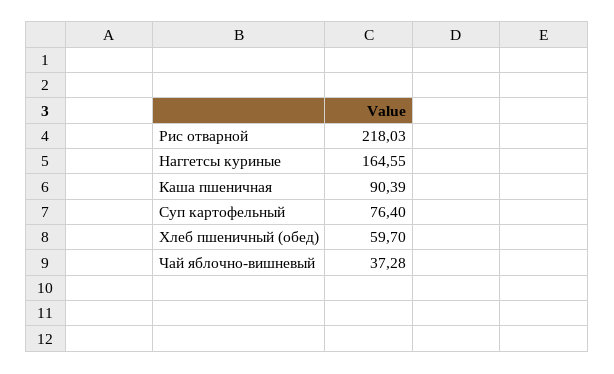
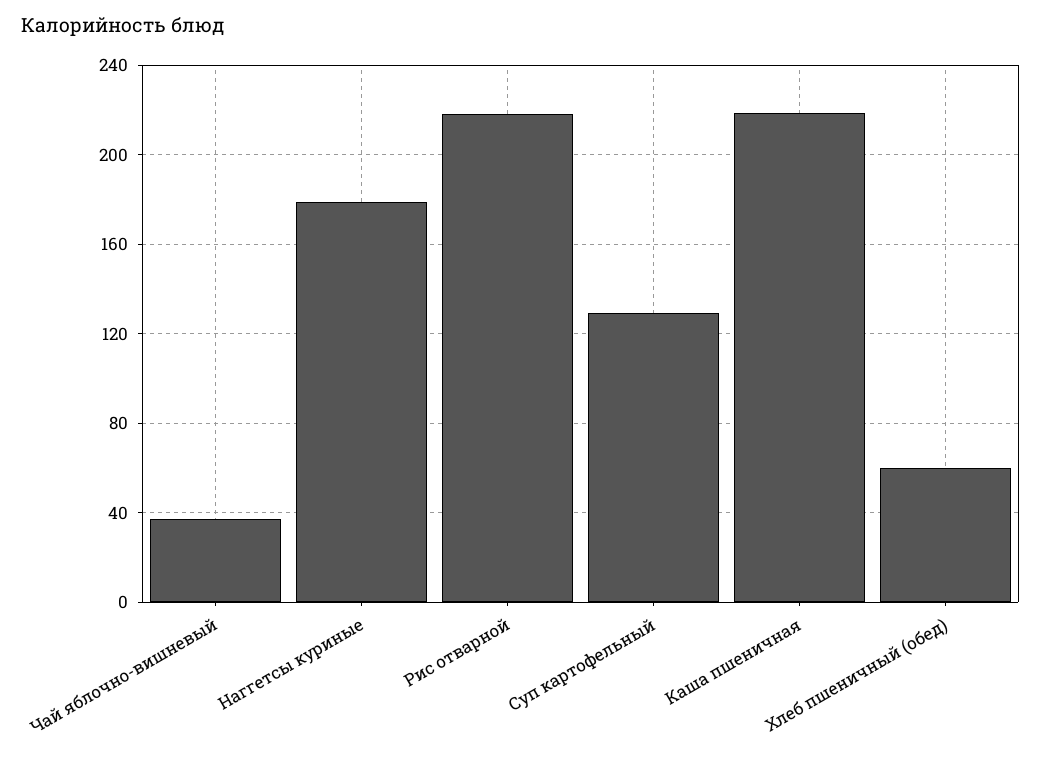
Наггетсы куриные: 164.55 -> 180
Каша пшеничная: 90.39 -> 220
Суп картофельный: 76.4 -> 130

